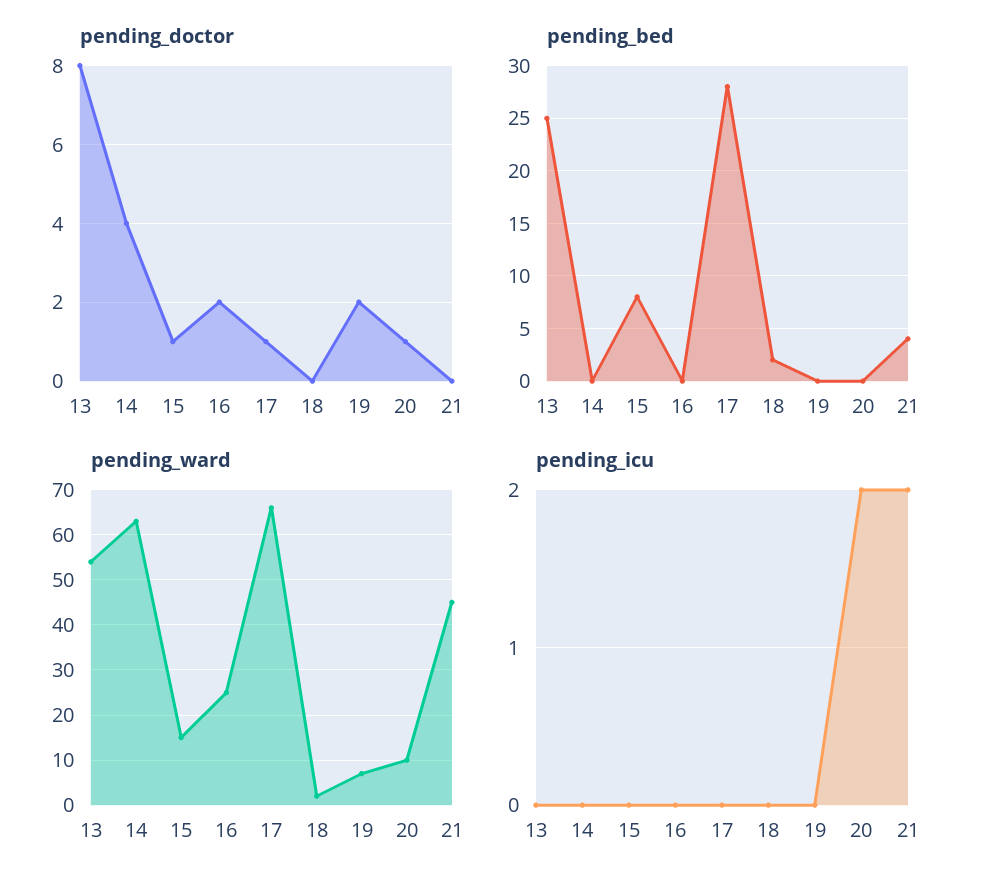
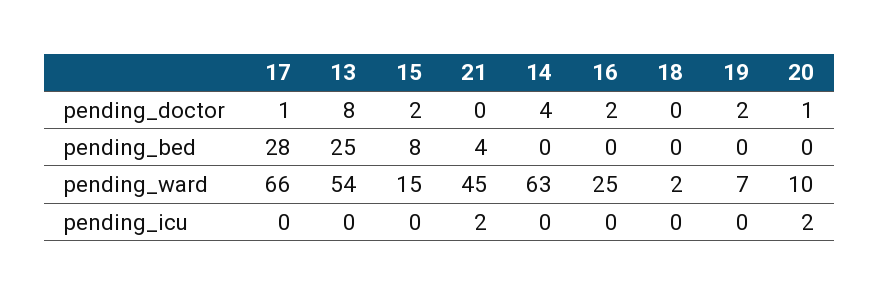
pending_doctor, 15: 1 -> 2
pending_bed, 18: 2 -> 0

